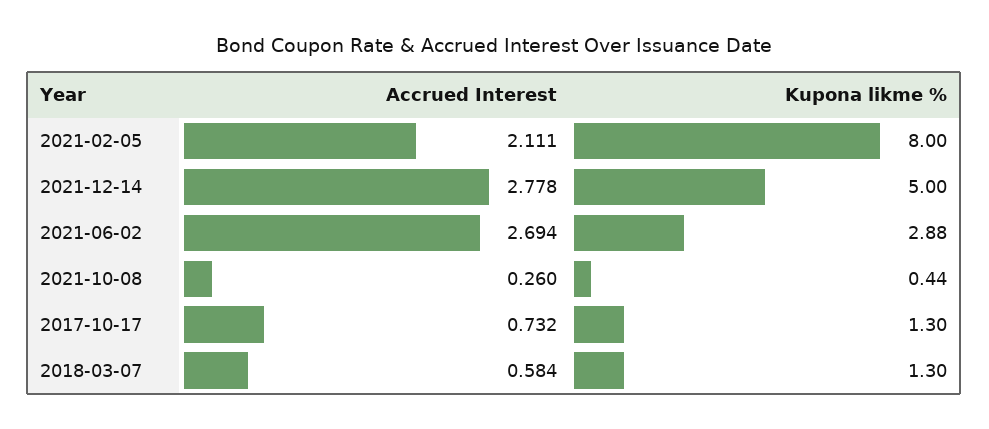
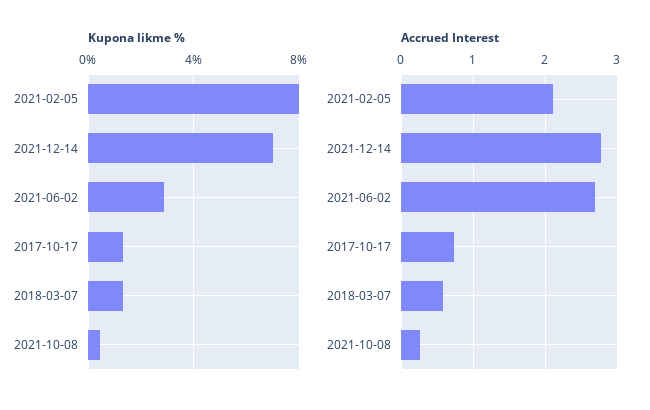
Kupona likme %, 2021-12-14: 5 -> 7

